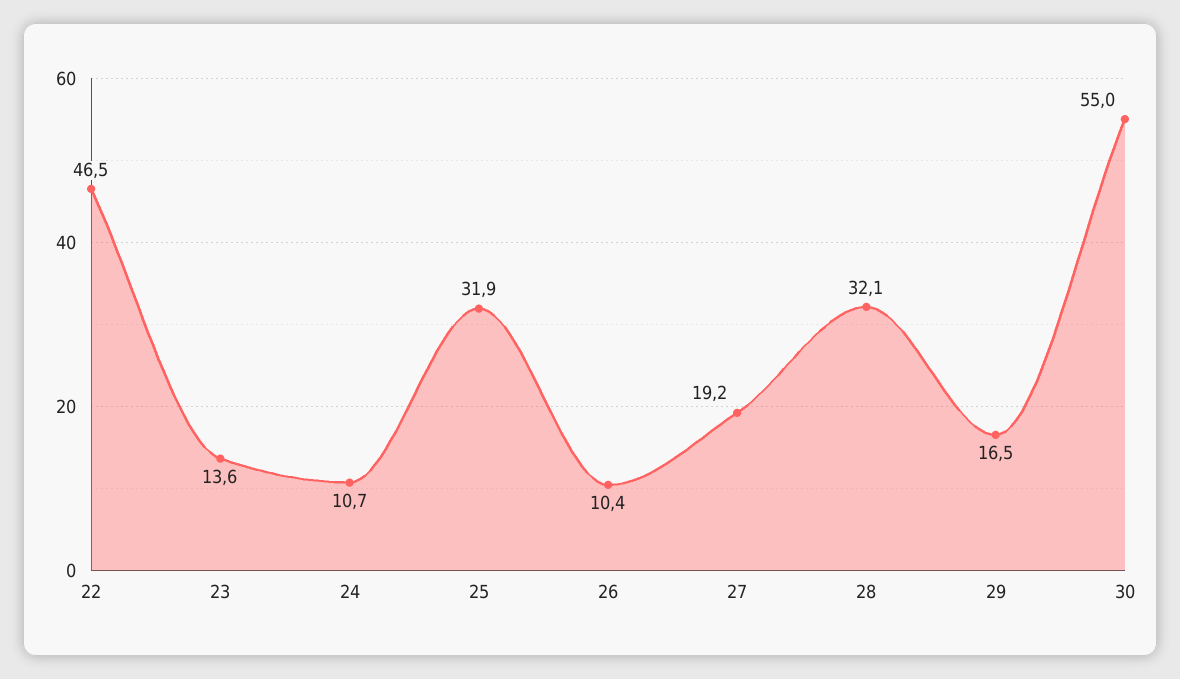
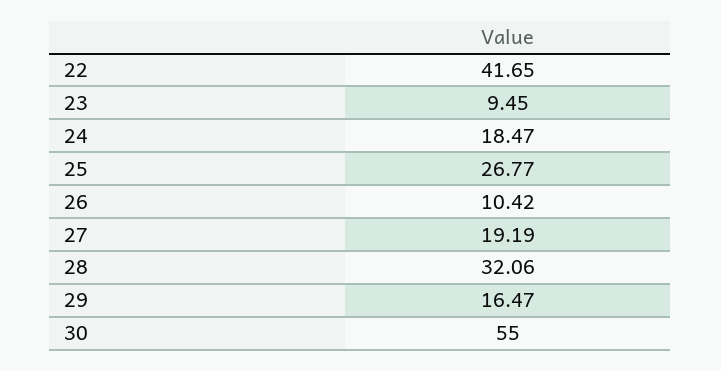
22: 46.5 -> 41.65
23: 13.6 -> 9.45
24: 10.7 -> 18.47
25: 31.9 -> 26.77

